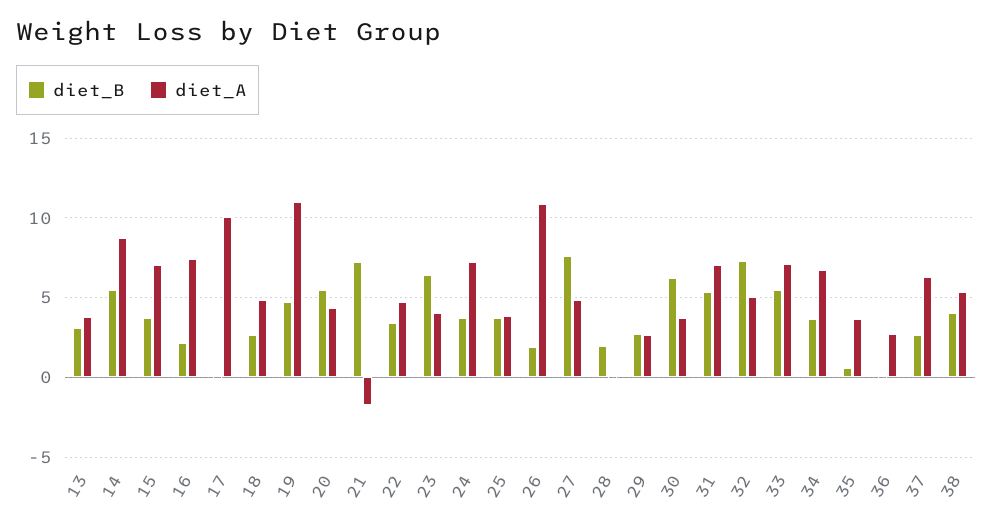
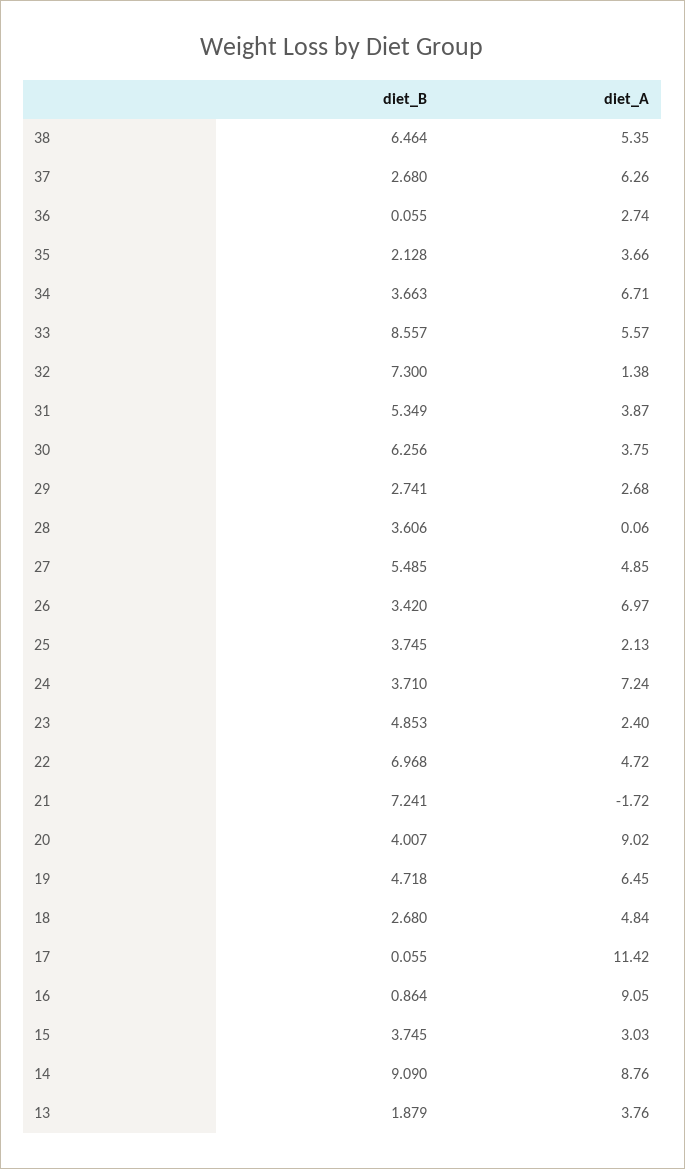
diet_B, 13: 3 -> 1.879
diet_B, 14: 5.5 -> 9.09
diet_A, 15: 7 -> 3.03
diet_B, 16: 2 -> 0.864
diet_A, 16: 7.5 -> 9.05
diet_A, 17: 10 -> 11.42
diet_A, 19: 11 -> 6.45
diet_B, 20: 5.5 -> 4.007
diet_A, 20: 4.5 -> 9.02
diet_B, 22: 3.5 -> 6.968
diet_B, 23: 6.5 -> 4.853
diet_A, 23: 4 -> 2.4
diet_A, 25: 4 -> 2.13
diet_B, 26: 2 -> 3.42
diet_A, 26: 11 -> 6.97
diet_B, 27: 7.5 -> 5.485
diet_B, 28: 2 -> 3.606
diet_A, 31: 7 -> 3.87
diet_A, 32: 5 -> 1.38
diet_B, 33: 5.5 -> 8.557
diet_A, 33: 7 -> 5.57
diet_B, 35: 0.5 -> 2.128
diet_B, 38: 4 -> 6.464

